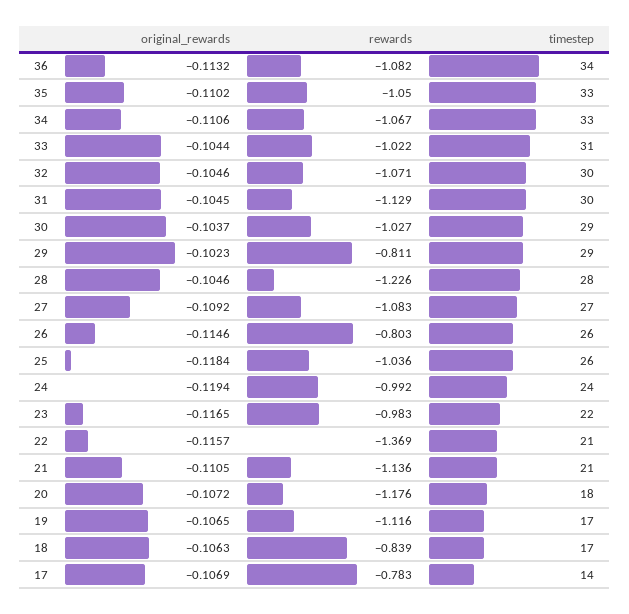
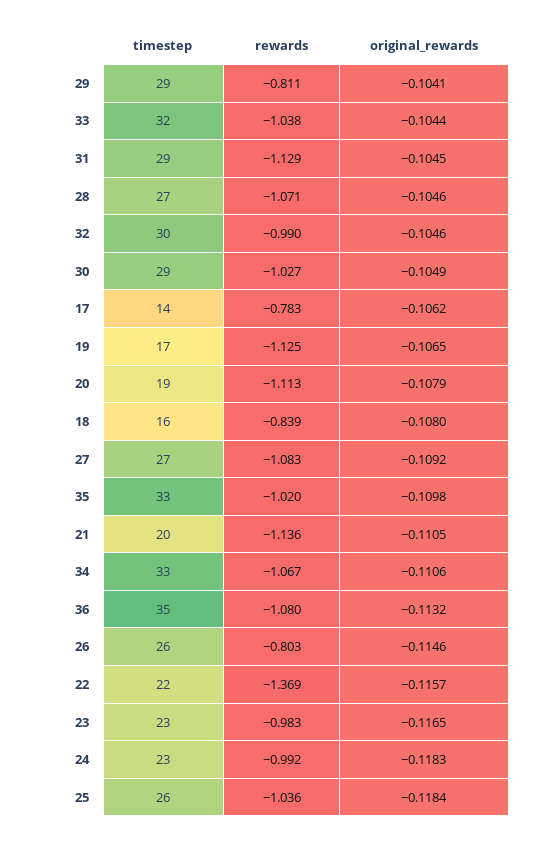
rewards, 36: -1.082 -> -1.08
timestep, 36: 34 -> 35
original_rewards, 35: -0.1102 -> -0.1098
rewards, 35: -1.05 -> -1.02
rewards, 33: -1.022 -> -1.038
timestep, 33: 31 -> 32
rewards, 32: -1.071 -> -0.99
timestep, 31: 30 -> 29
original_rewards, 30: -0.1037 -> -0.1049
original_rewards, 29: -0.1023 -> -0.1041
rewards, 28: -1.226 -> -1.071
timestep, 28: 28 -> 27
original_rewards, 24: -0.1194 -> -0.1183
timestep, 24: 24 -> 23
timestep, 23: 22 -> 23
timestep, 22: 21 -> 22
timestep, 21: 21 -> 20
original_rewards, 20: -0.1072 -> -0.1079
rewards, 20: -1.176 -> -1.113
timestep, 20: 18 -> 19
rewards, 19: -1.116 -> -1.125
original_rewards, 18: -0.1063 -> -0.108
timestep, 18: 17 -> 16
original_rewards, 17: -0.1069 -> -0.1062

